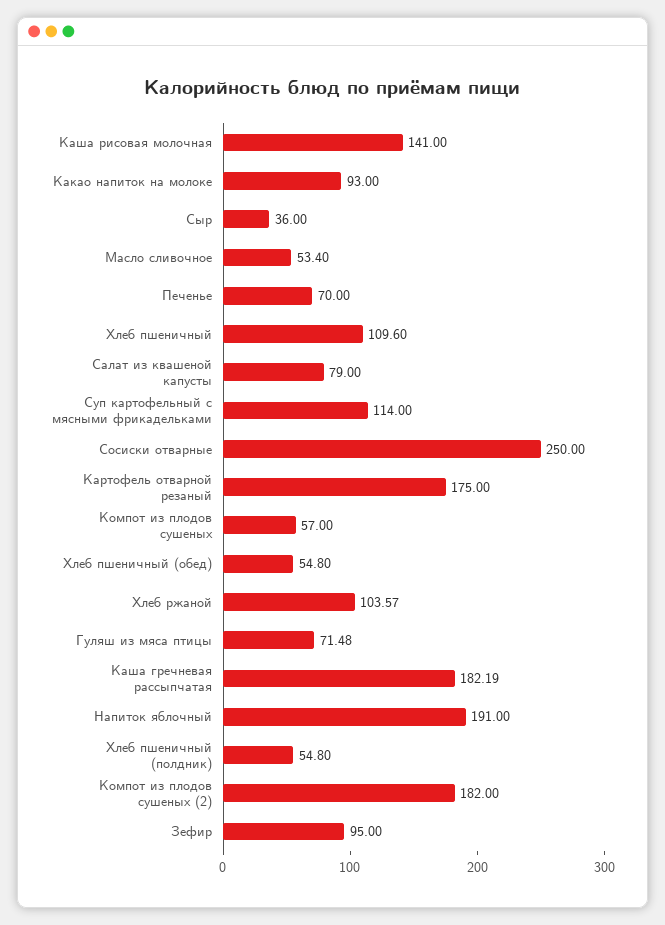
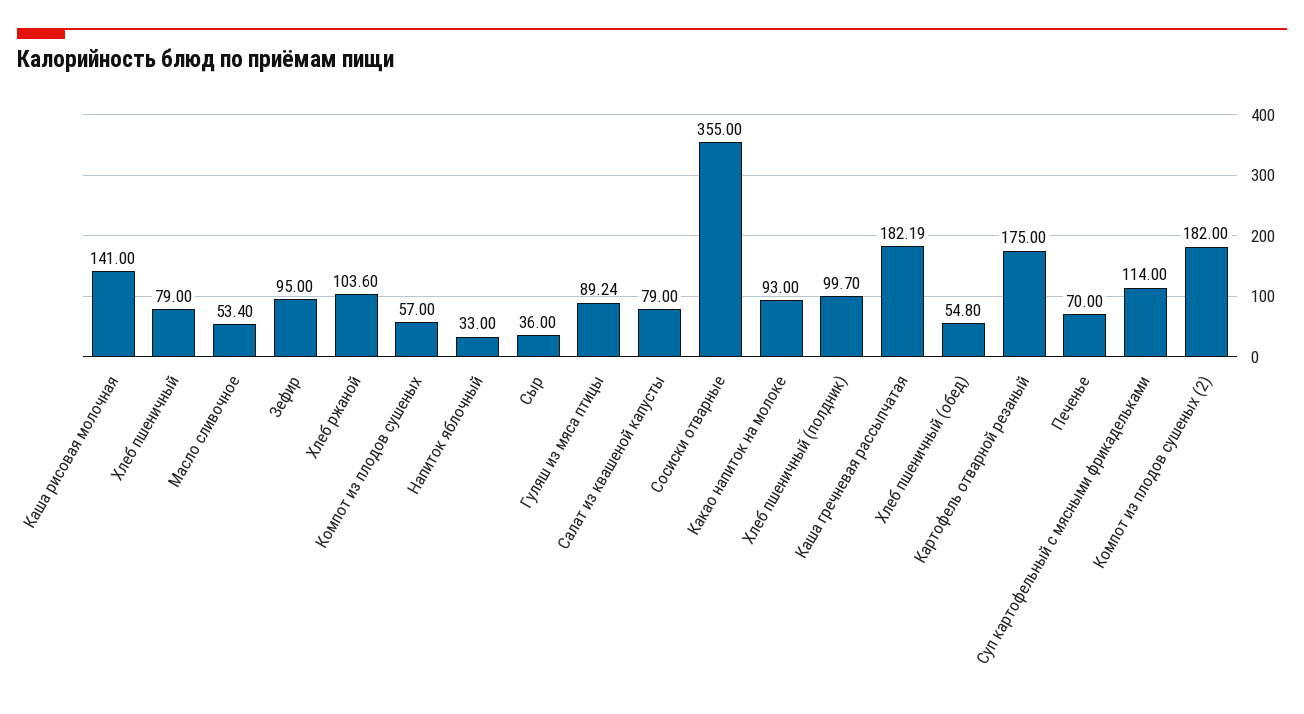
Хлеб пшеничный: 109.6 -> 79
Сосиски отварные: 250 -> 355
Хлеб ржаной: 103.57 -> 103.6
Гуляш из мяса птицы: 71.48 -> 89.24
Напиток яблочный: 191 -> 33
Хлеб пшеничный (полдник): 54.8 -> 99.7

